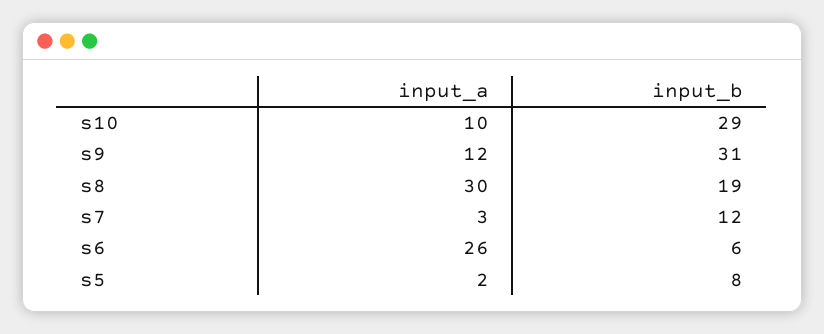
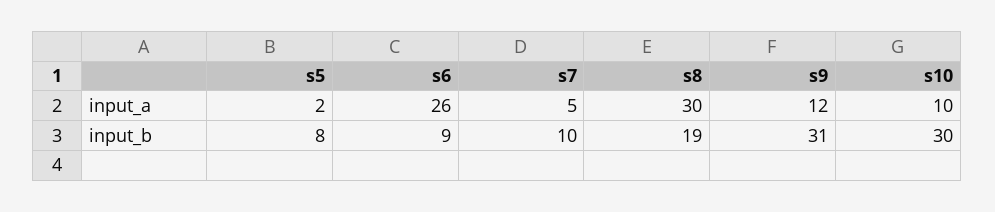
input_b, s10: 29 -> 30
input_a, s7: 3 -> 5
input_b, s7: 12 -> 10
input_b, s6: 6 -> 9

